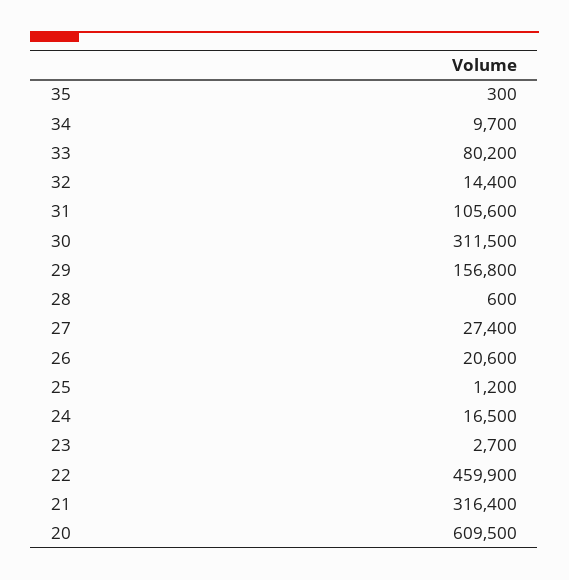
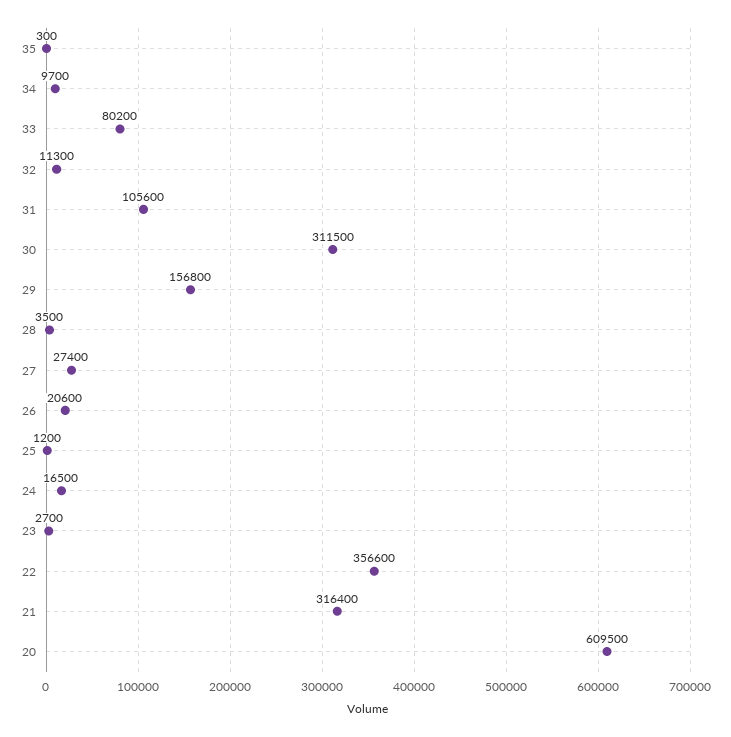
32: 14400 -> 11300
28: 600 -> 3500
22: 459900 -> 356600

